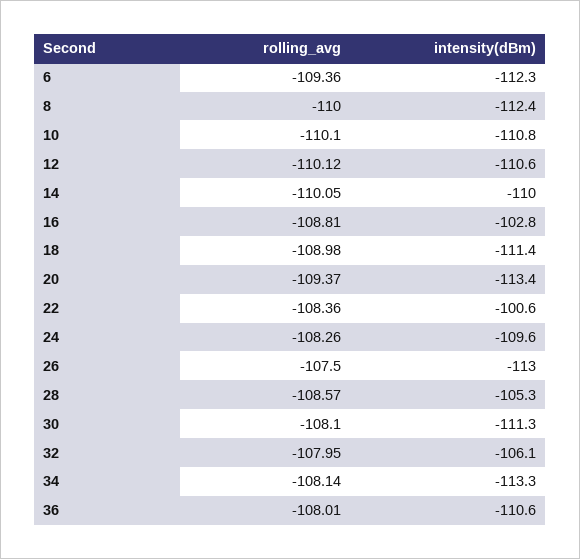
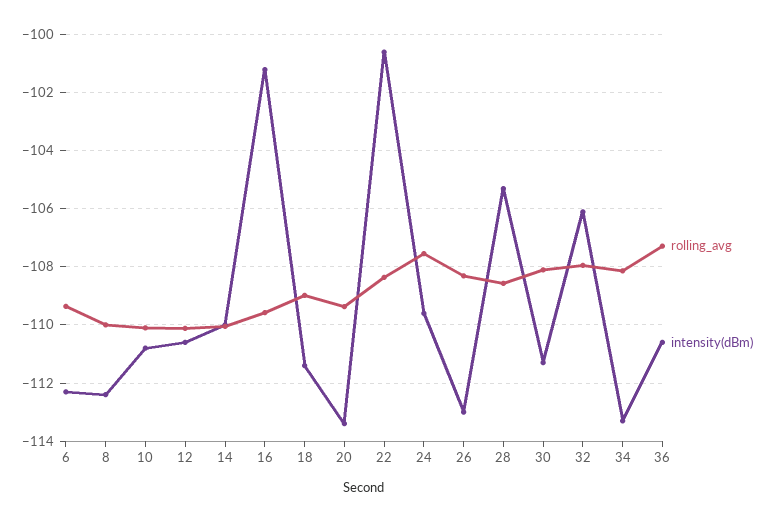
rolling_avg, 16: -108.81 -> -109.5
intensity(dBm), 16: -102.8 -> -101.25
rolling_avg, 24: -108.26 -> -107.5
rolling_avg, 26: -107.5 -> -108.25
rolling_avg, 36: -108.01 -> -107.25

